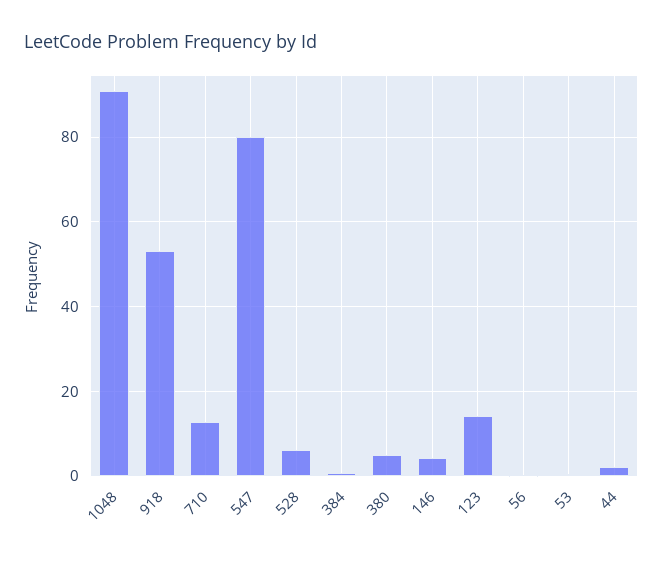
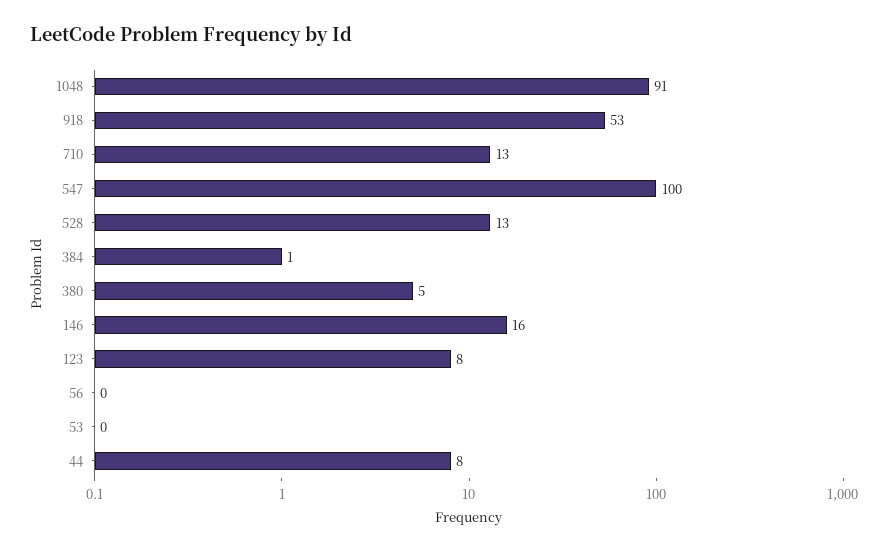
547: 80 -> 100
528: 6 -> 13
146: 4 -> 16
123: 14 -> 8
44: 2 -> 8

